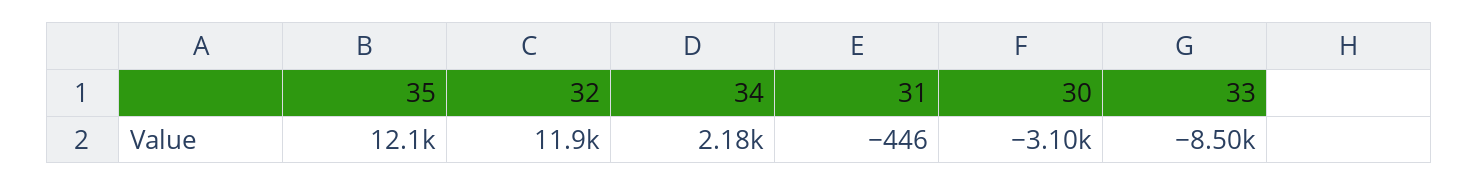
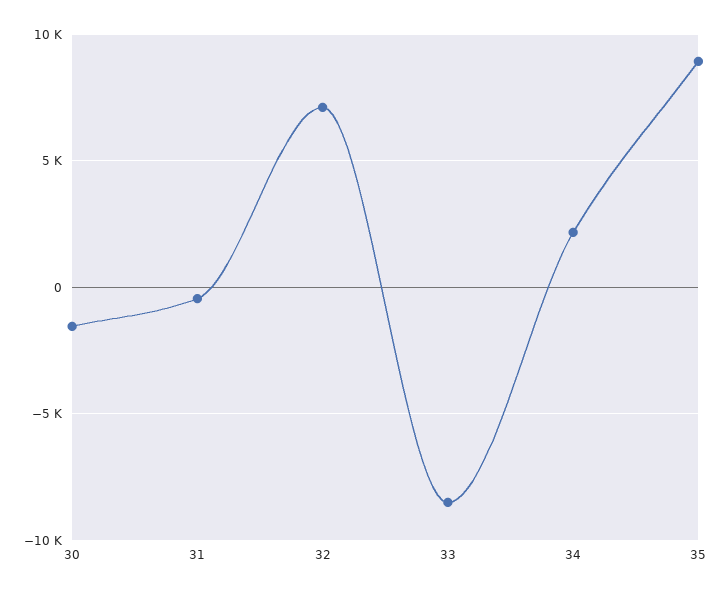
35: 12100 -> 9000
32: 11900 -> 7000
30: -3100 -> -1500

